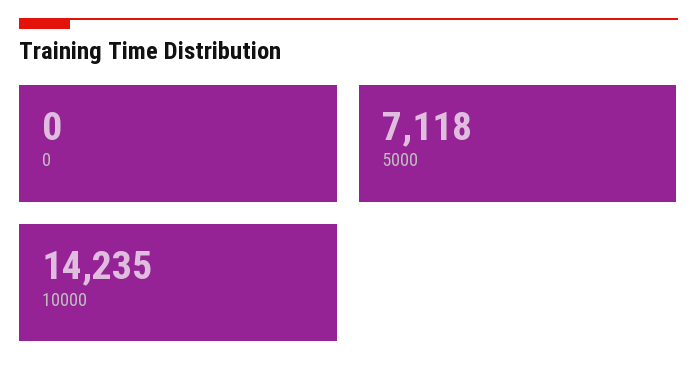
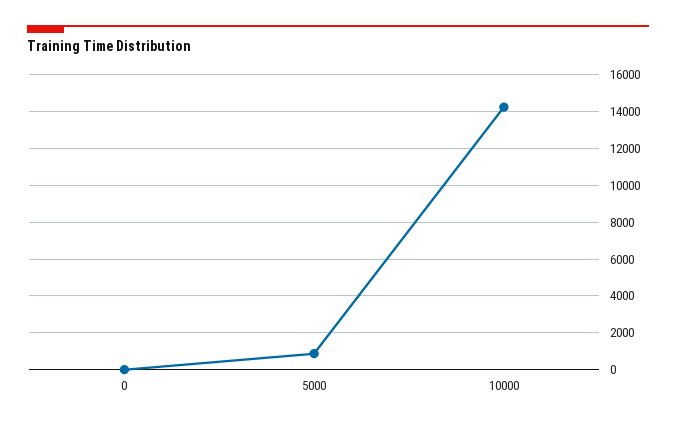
5000: 7118 -> 1000

